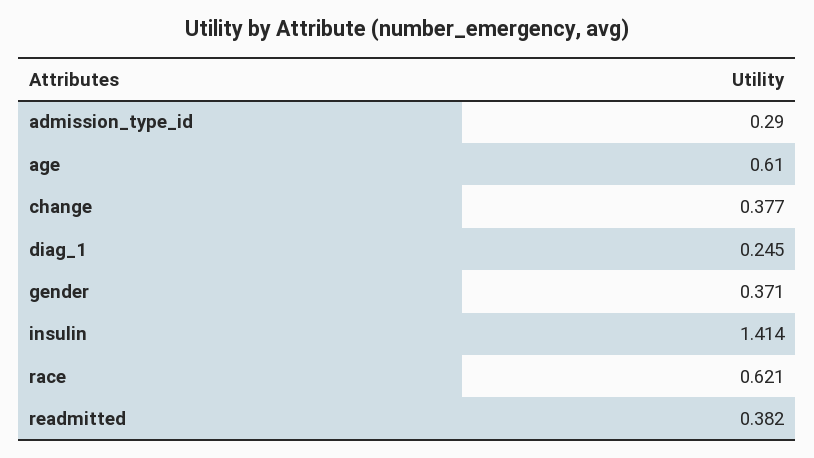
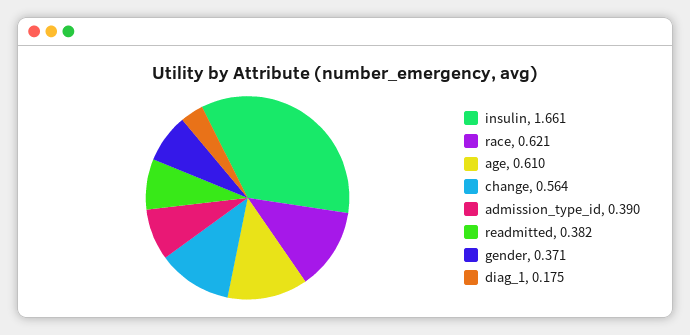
admission_type_id: 0.29 -> 0.39
change: 0.377 -> 0.564
diag_1: 0.245 -> 0.175
insulin: 1.414 -> 1.661

